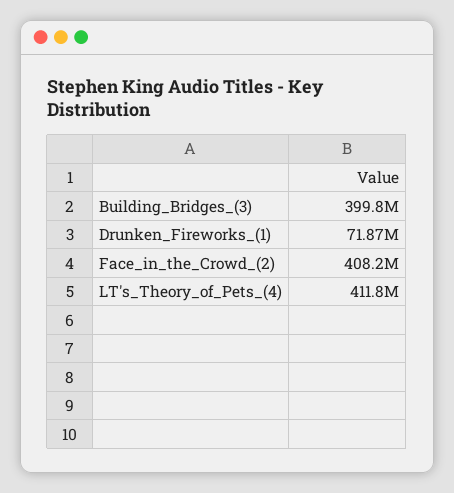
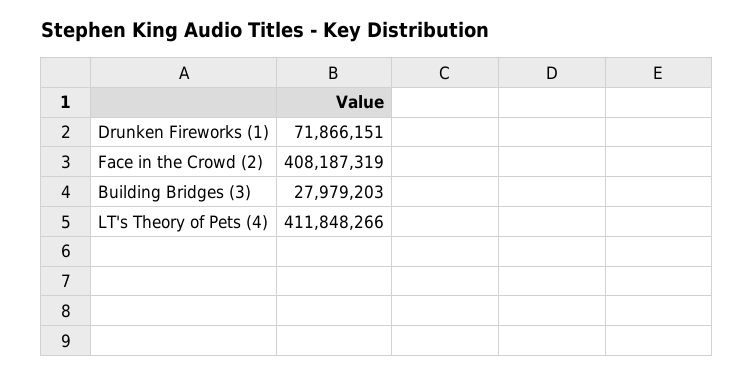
Building_Bridges_(3): 399800000 -> 27979203

